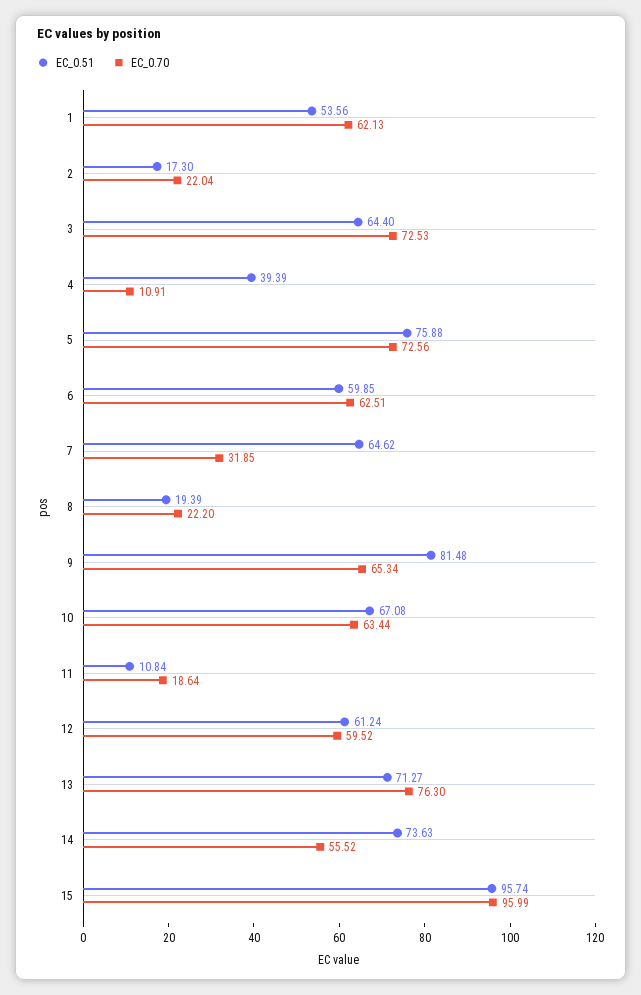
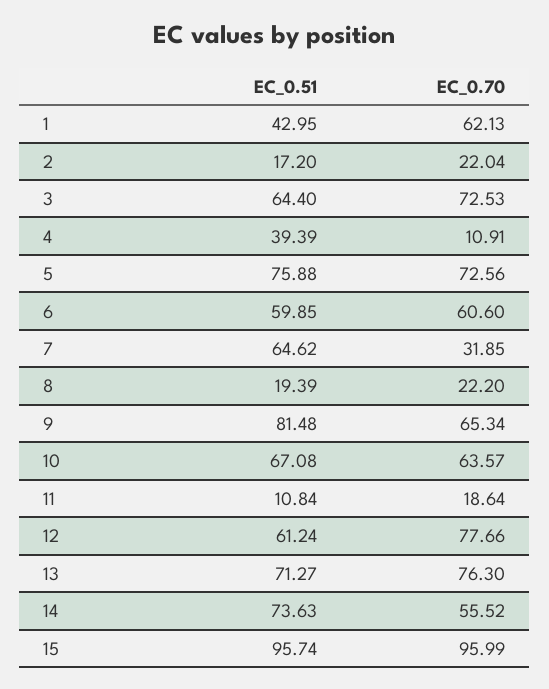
EC_0.51, 1: 53.56 -> 42.95
EC_0.51, 2: 17.3 -> 17.2
EC_0.70, 6: 62.51 -> 60.6
EC_0.70, 10: 63.44 -> 63.57
EC_0.70, 12: 59.52 -> 77.66

